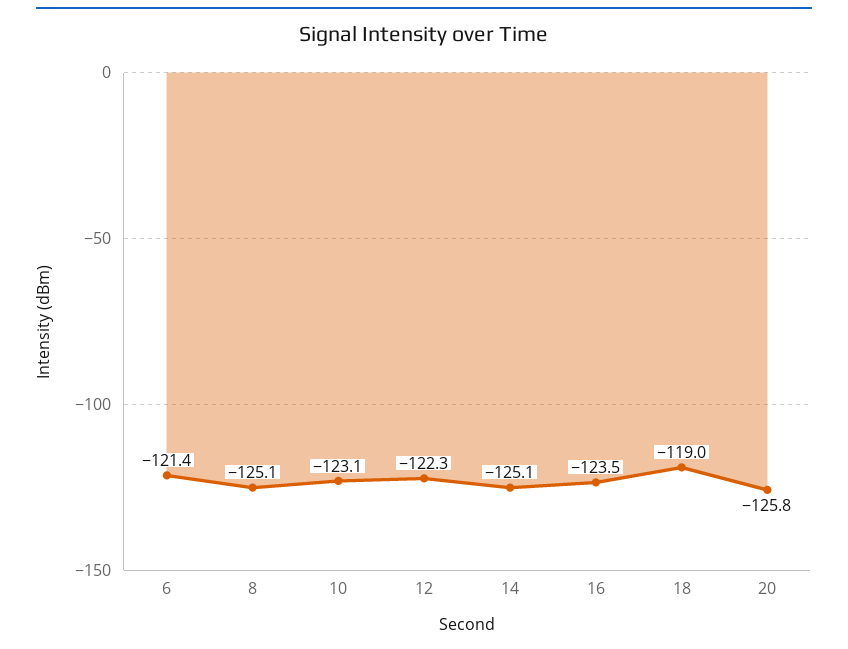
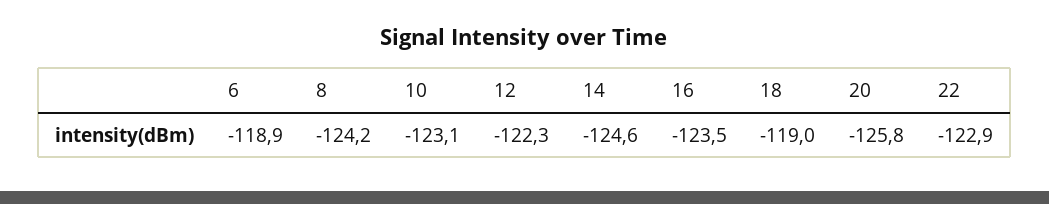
6: -121.4 -> -118.9
8: -125.1 -> -124.2
14: -125.1 -> -124.6
22: none -> -122.9

